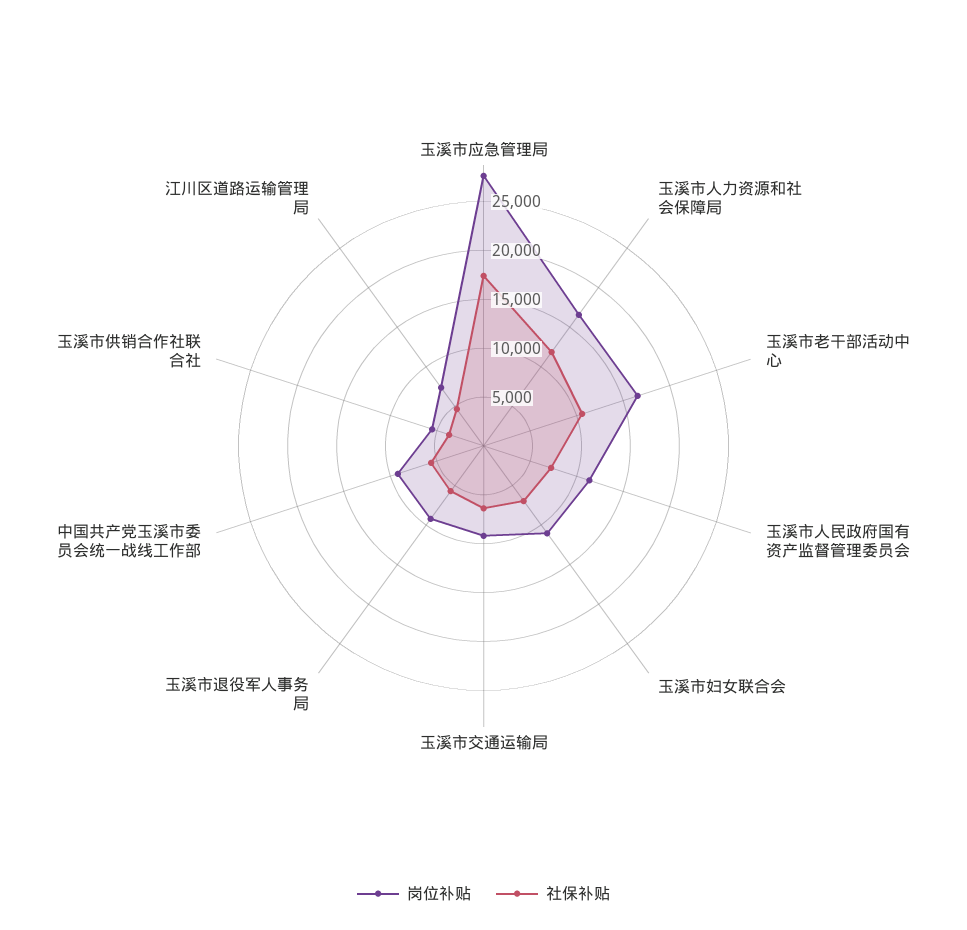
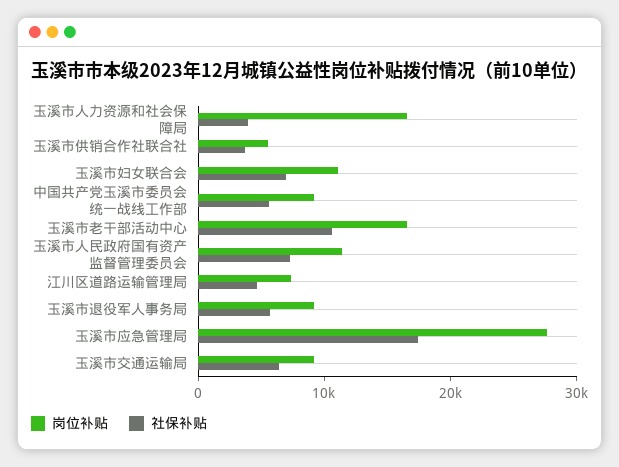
社保补贴, 玉溪市人力资源和社会保障局: 12000 -> 4000

